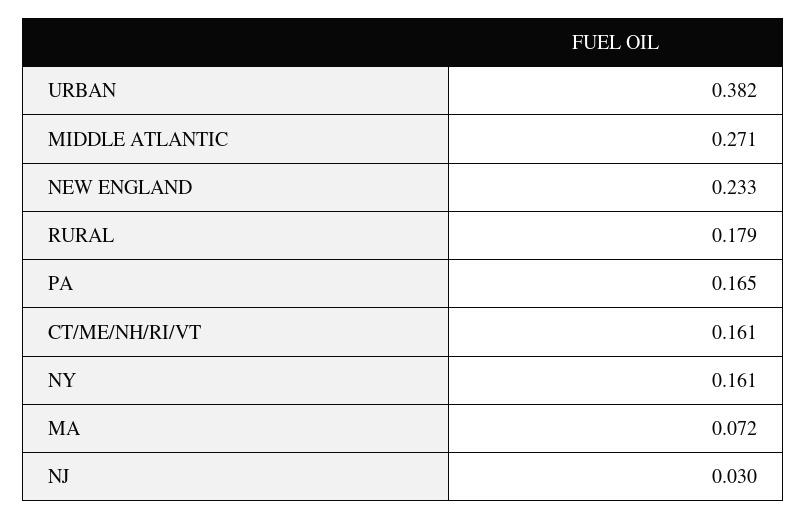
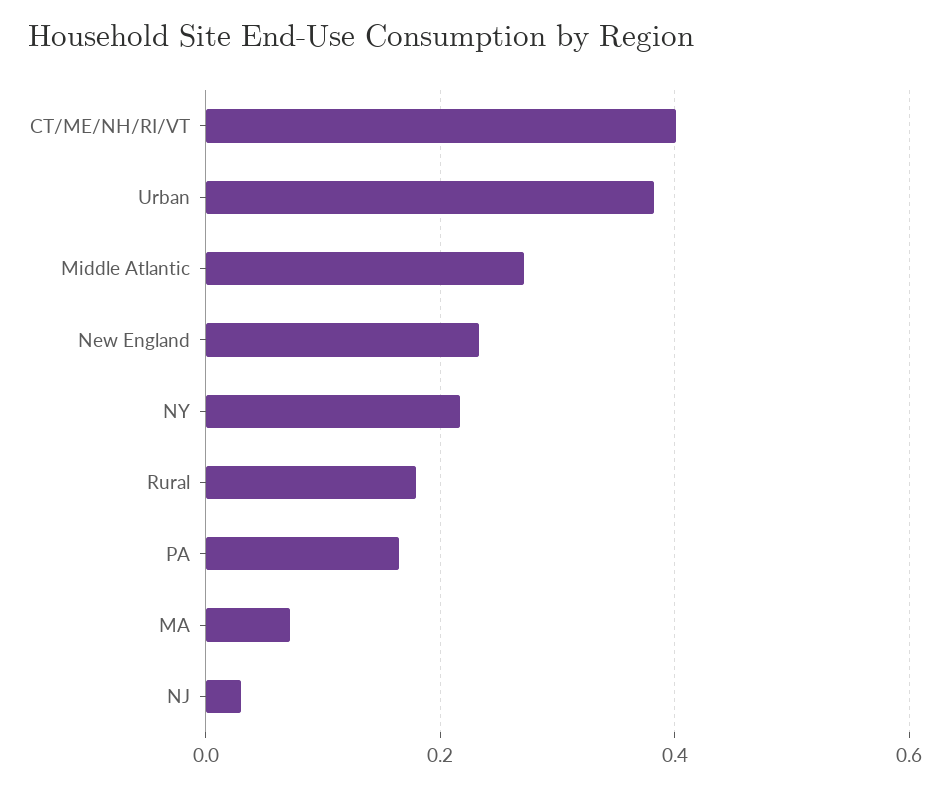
CT/ME/NH/RI/VT: 0.161 -> 0.4
NY: 0.161 -> 0.22

